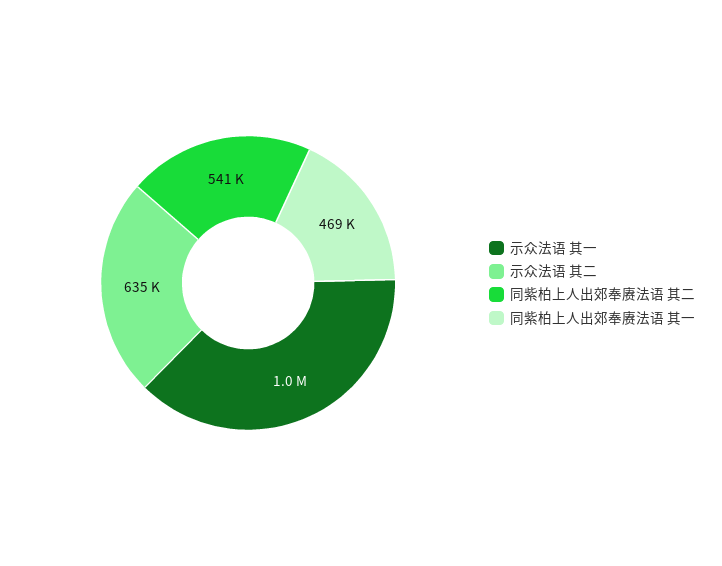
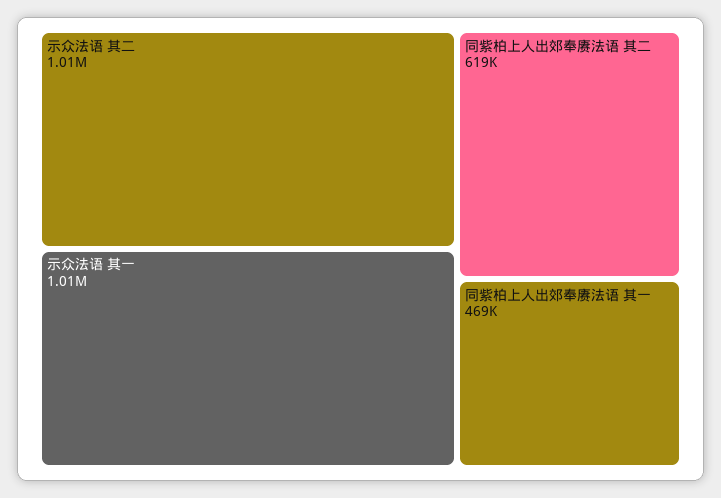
示众法语 其二: 635000 -> 1010000
同紫柏上人出郊奉赓法语 其二: 541000 -> 619000

